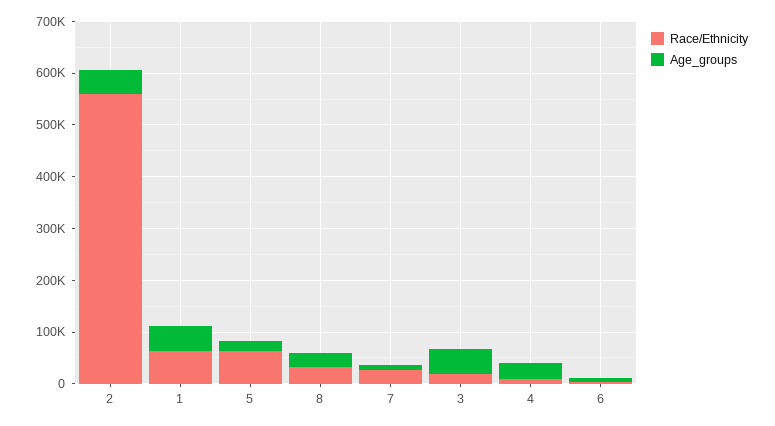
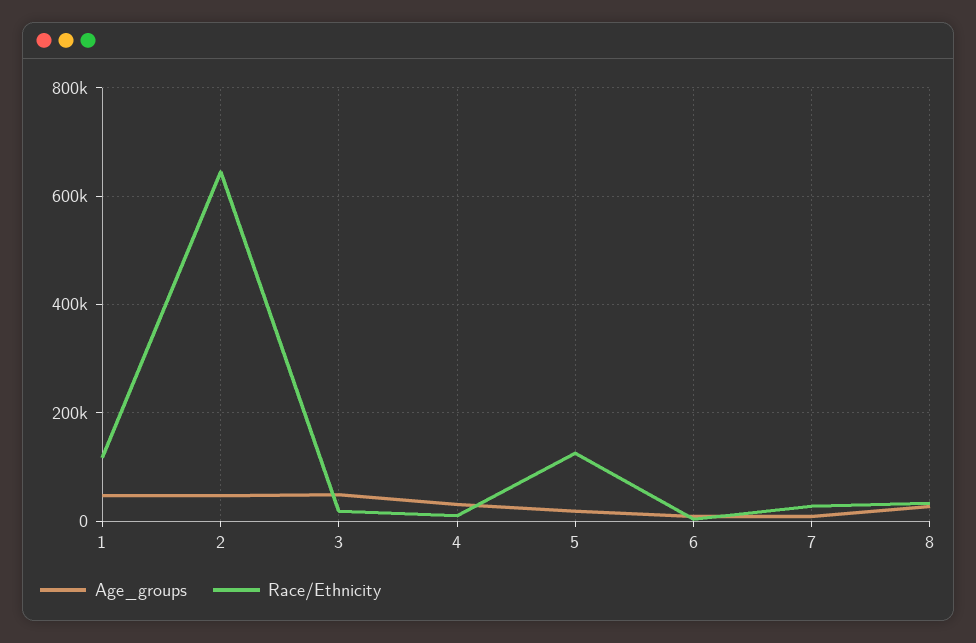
Race/Ethnicity, 2: 560000 -> 640000
Race/Ethnicity, 1: 60000 -> 120000
Race/Ethnicity, 5: 60000 -> 120000

